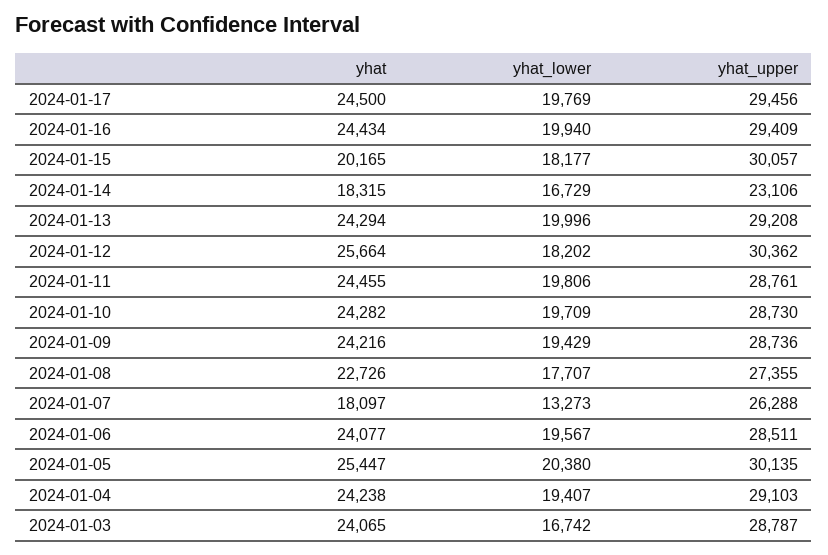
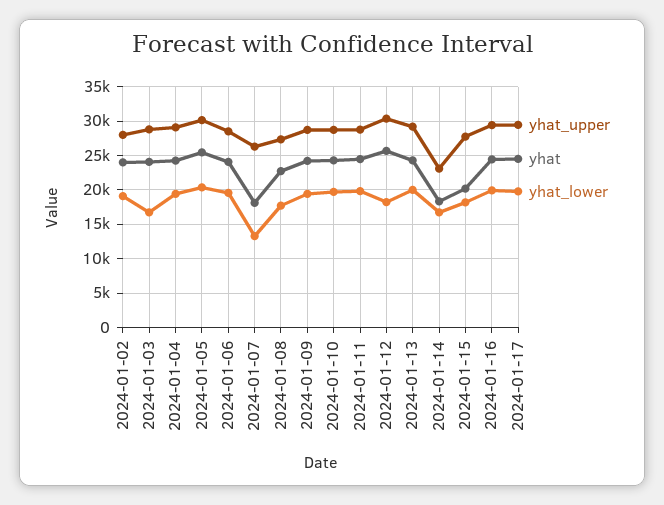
yhat_upper, 2024-01-15: 30057 -> 28000
yhat_upper, 2024-01-02: none -> 28000
yhat, 2024-01-02: none -> 24000
yhat_lower, 2024-01-02: none -> 19000

